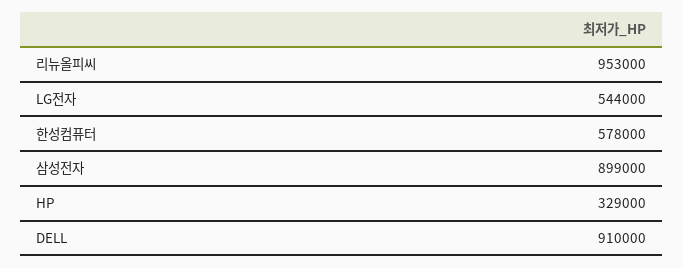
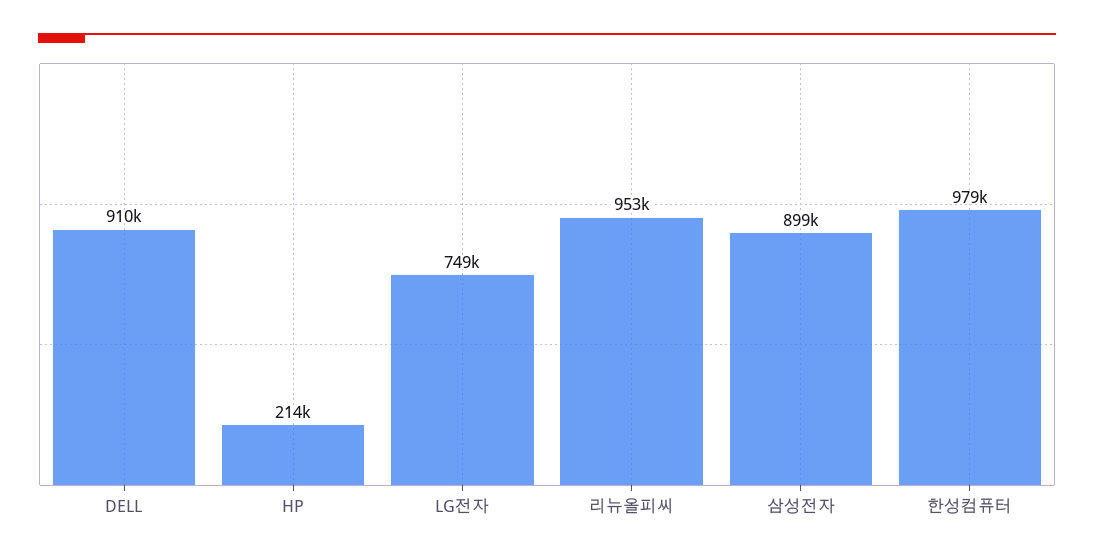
LG전자: 544000 -> 749000
한성컴퓨터: 578000 -> 979000
HP: 329000 -> 214000

